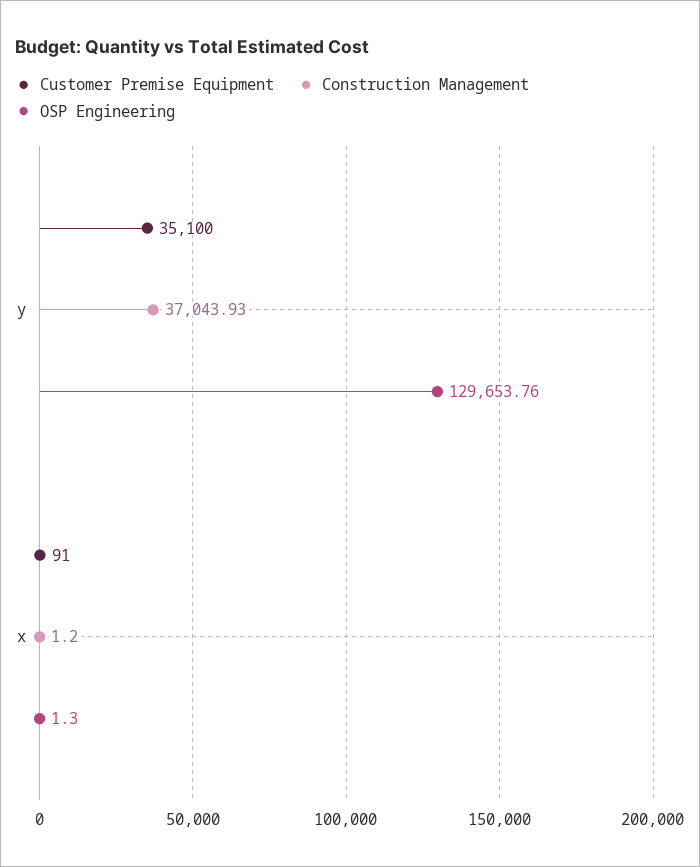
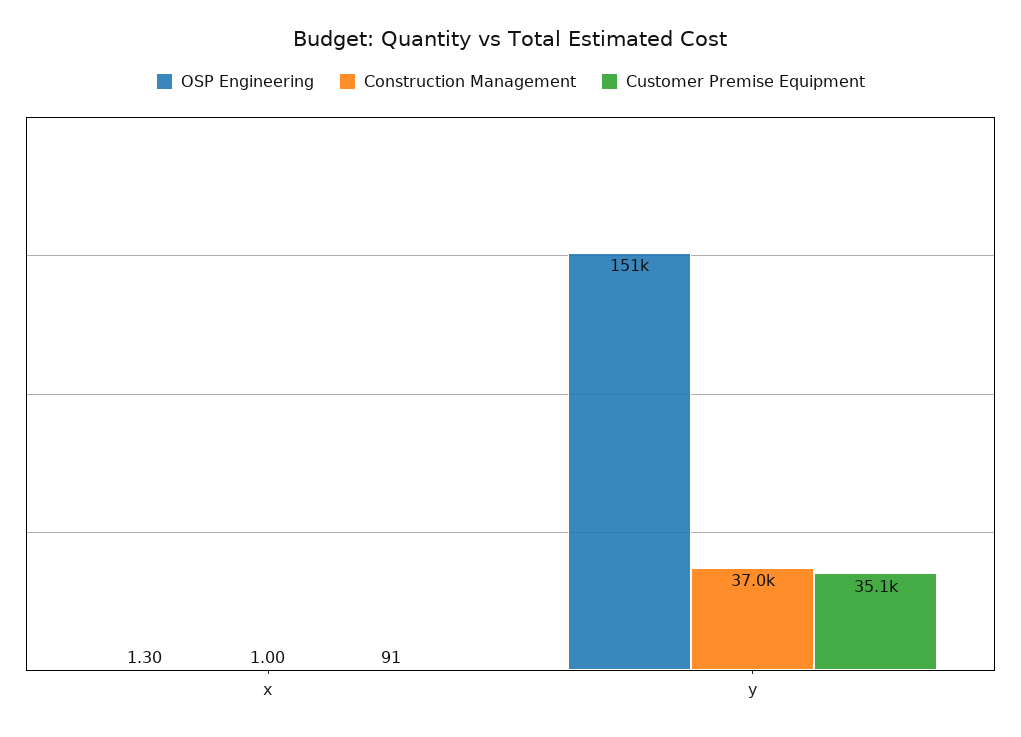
OSP Engineering, y: 129653.76 -> 151000
Construction Management, x: 1.2 -> 1

